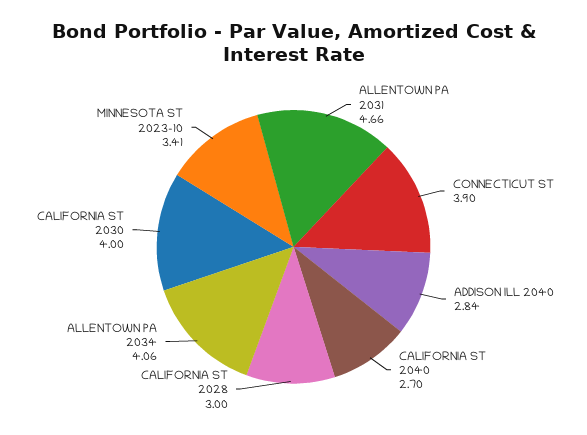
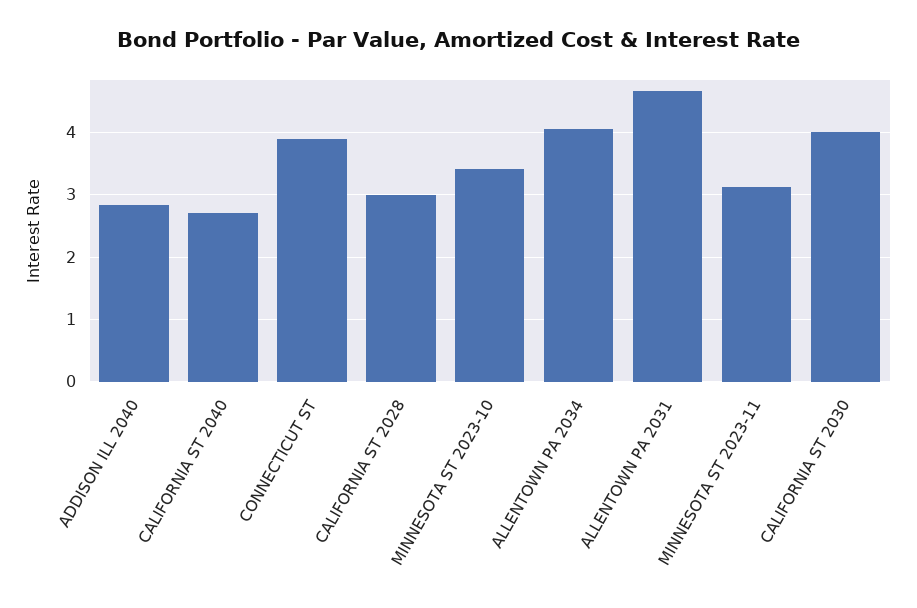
MINNESOTA ST 2023-11: none -> 3.1

